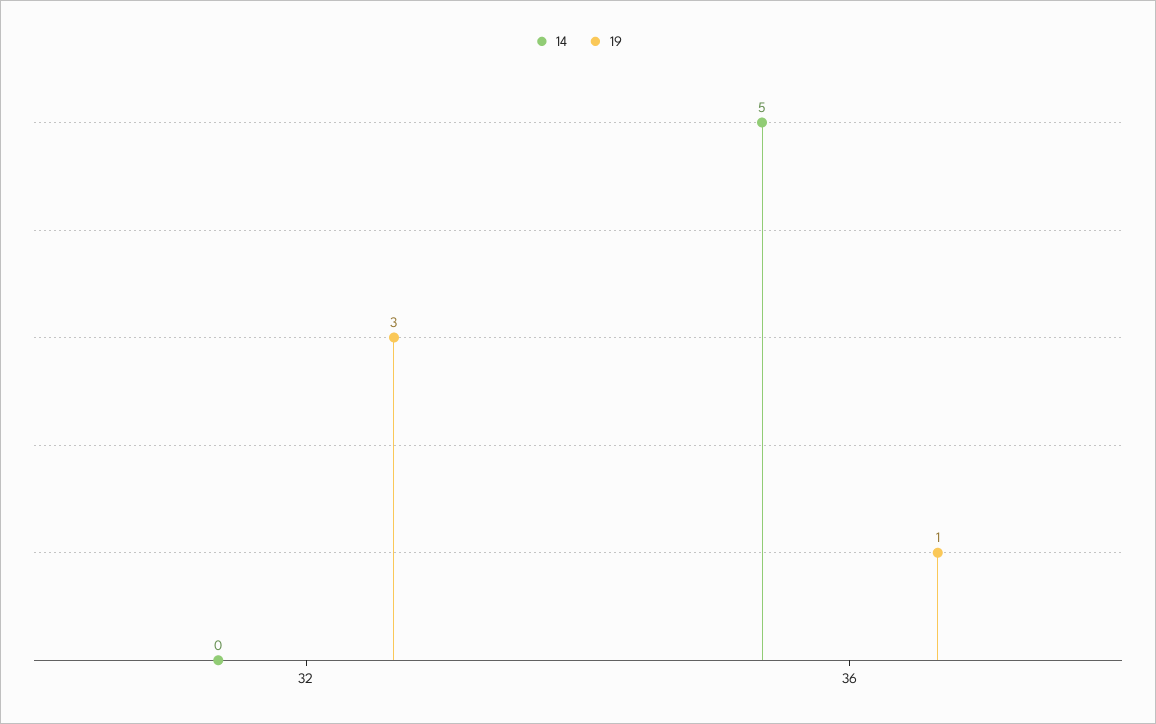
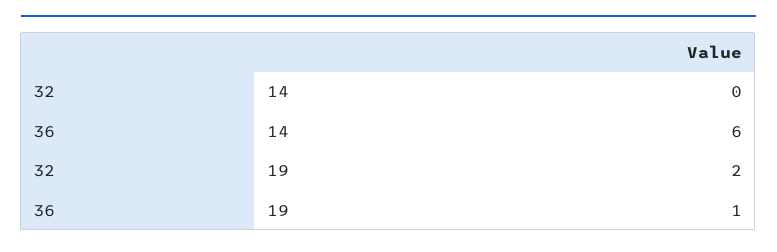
19, 32: 3 -> 2
14, 36: 5 -> 6

